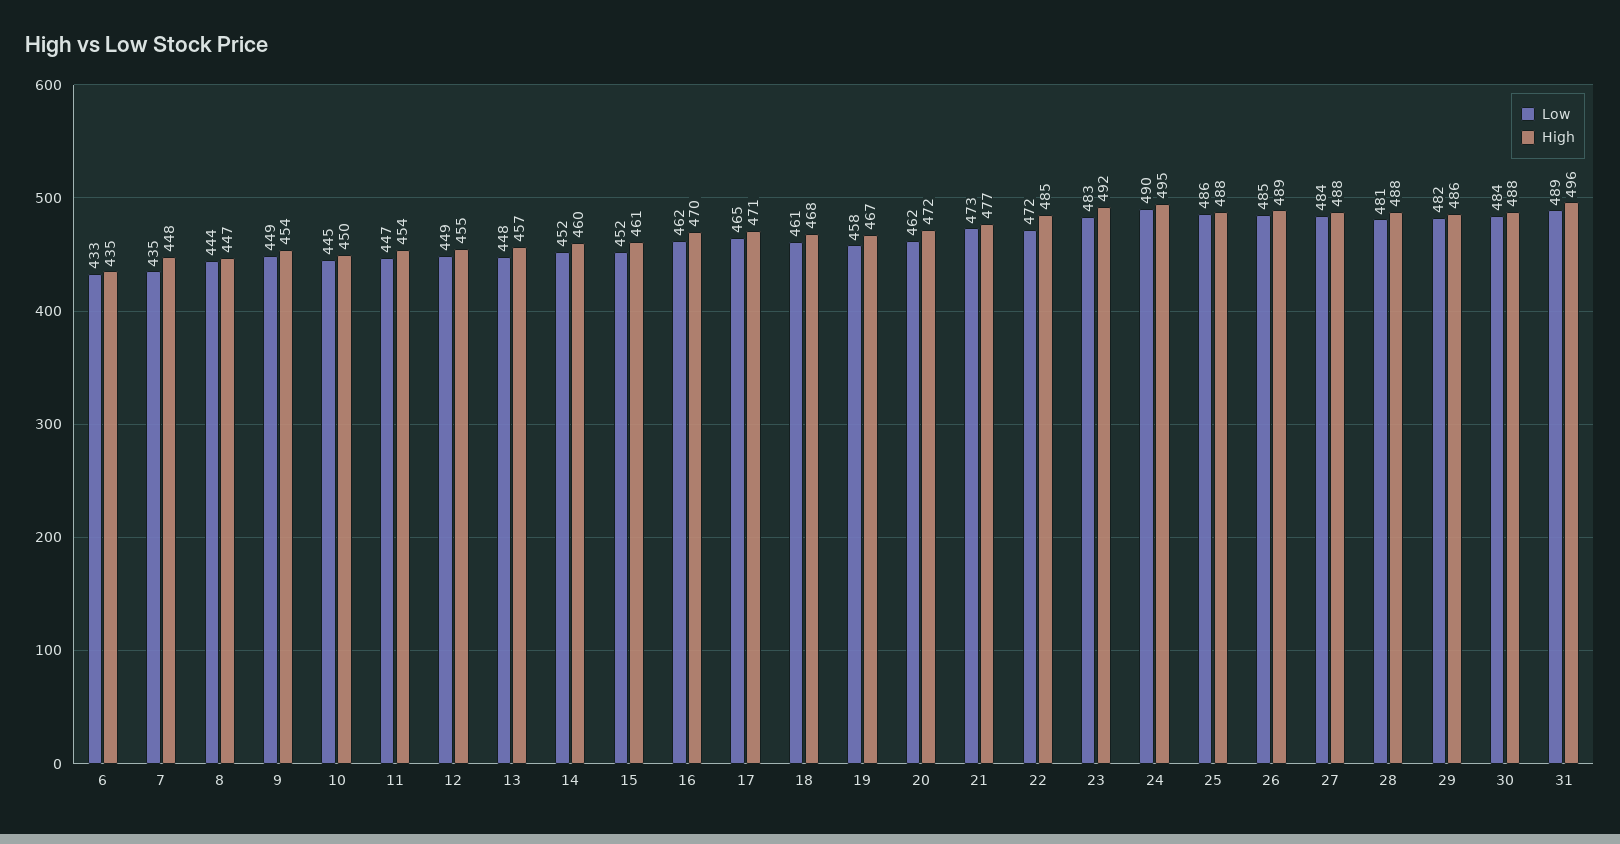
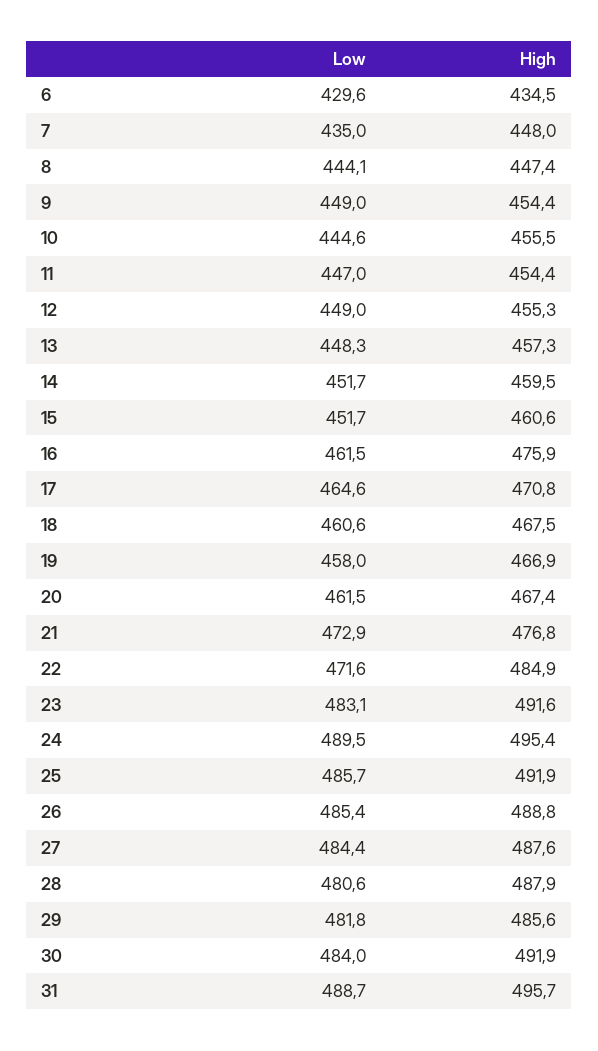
Low, 6: 433 -> 429.6
High, 10: 450 -> 455.5
High, 16: 470 -> 475.9
High, 20: 472 -> 467.4
High, 25: 488 -> 491.9
High, 30: 488 -> 491.9

